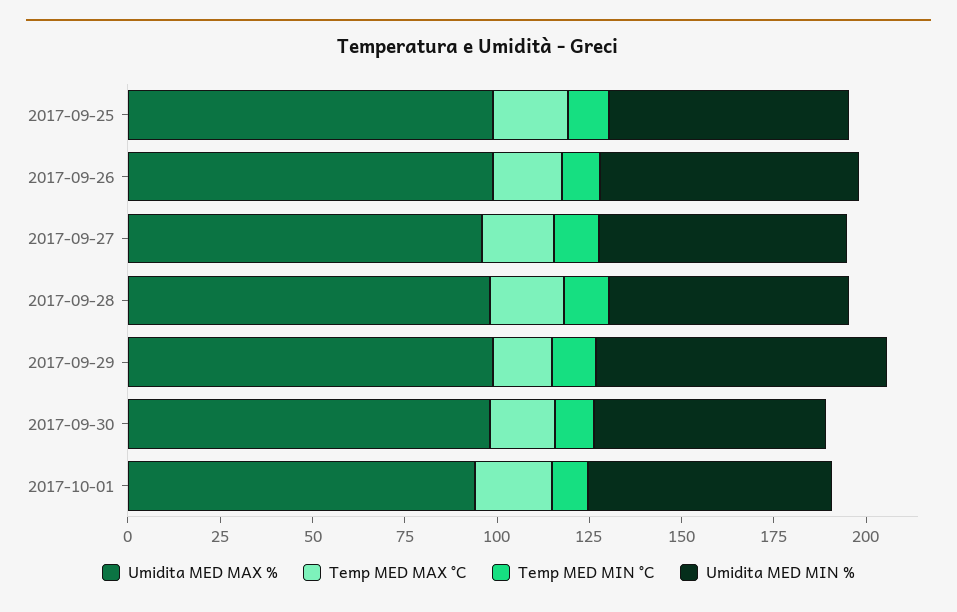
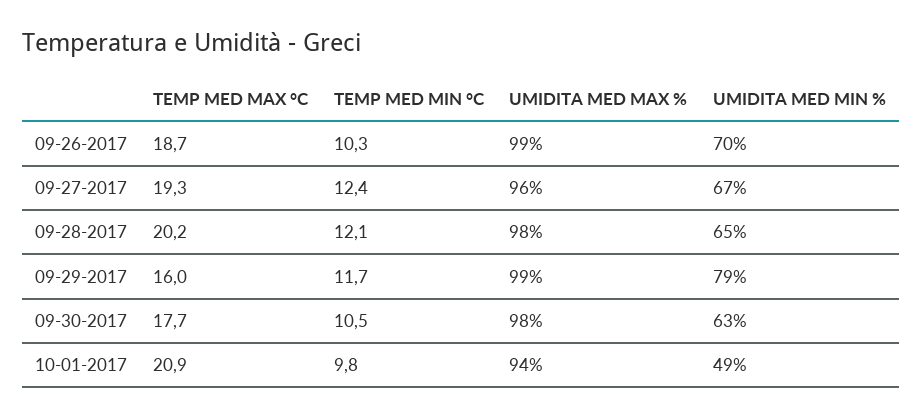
Umidita MED MAX %, 2017-09-25: 100 -> none
Temp MED MAX °C, 2017-09-25: 20 -> none
Temp MED MIN °C, 2017-09-25: 10 -> none
Umidita MED MIN %, 2017-09-25: 65 -> none
Umidita MED MIN %, 2017-10-01: 65 -> 49

